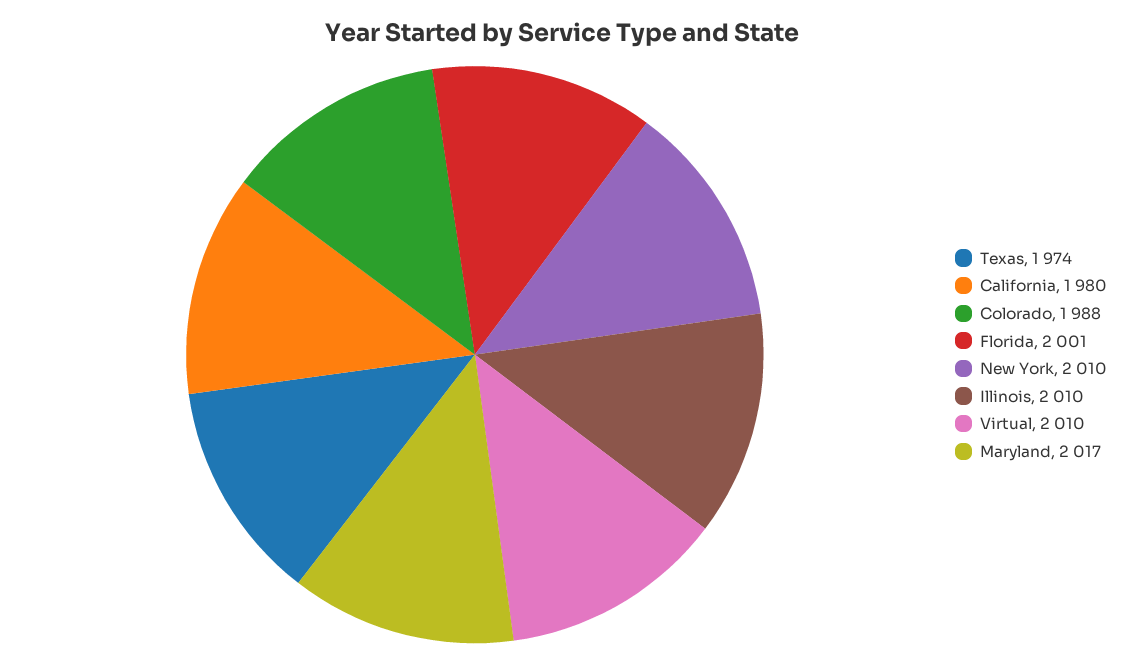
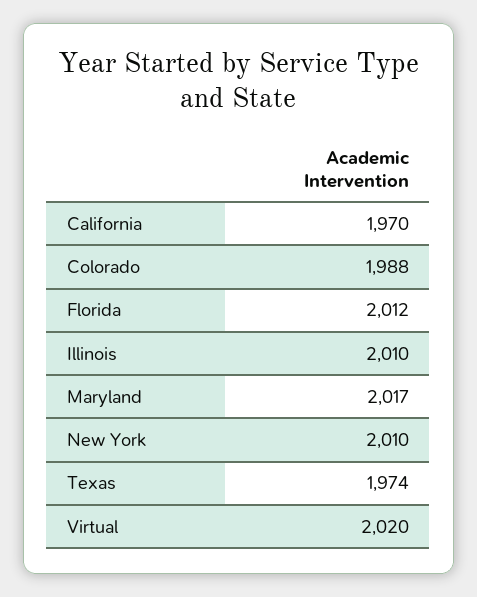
California: 1980 -> 1970
Florida: 2001 -> 2012
Virtual: 2010 -> 2020

